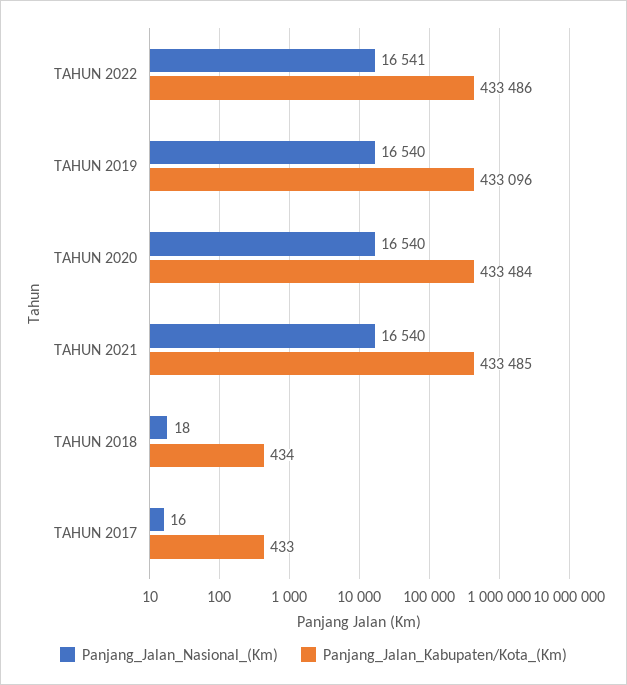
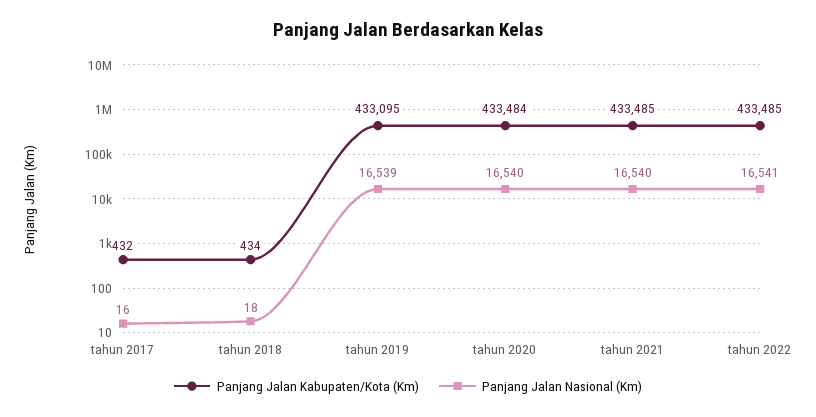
Panjang_Jalan_Kabupaten/Kota_(Km), TAHUN 2022: 433486 -> 433485
Panjang_Jalan_Nasional_(Km), TAHUN 2019: 16540 -> 16539
Panjang_Jalan_Kabupaten/Kota_(Km), TAHUN 2019: 433096 -> 433095
Panjang_Jalan_Kabupaten/Kota_(Km), TAHUN 2017: 433 -> 432

